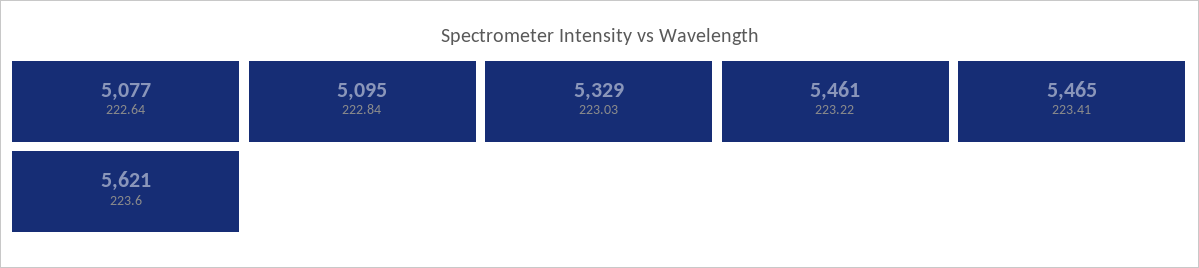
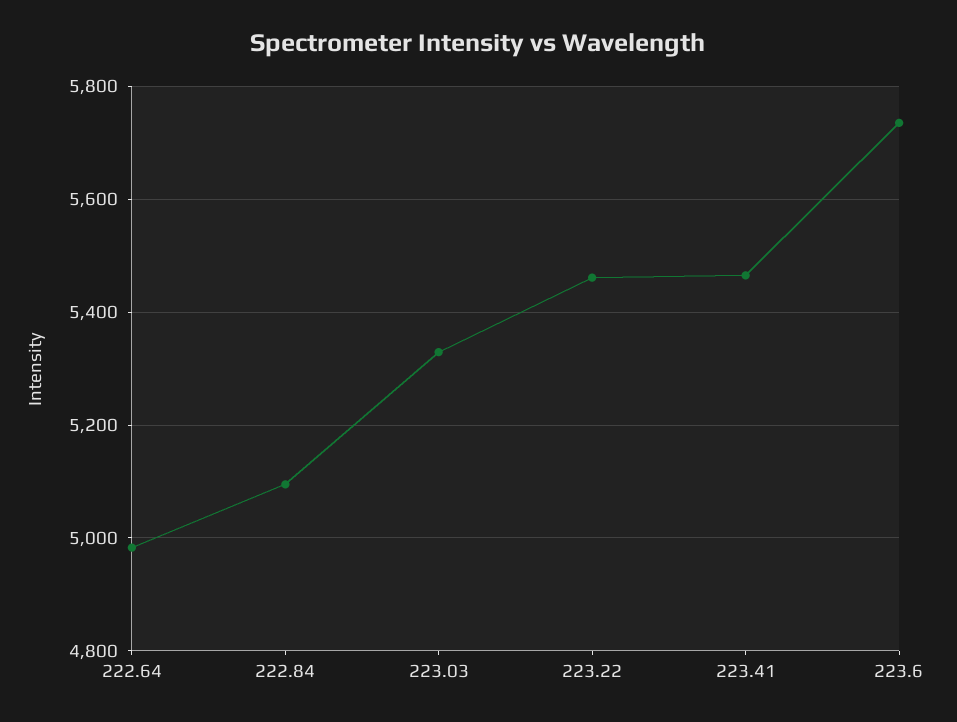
222.64: 5077 -> 4980
223.6: 5621 -> 5740

